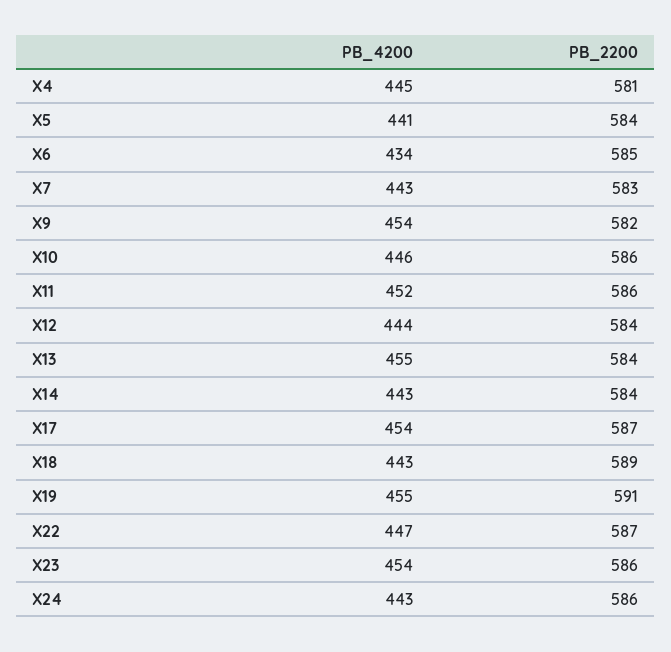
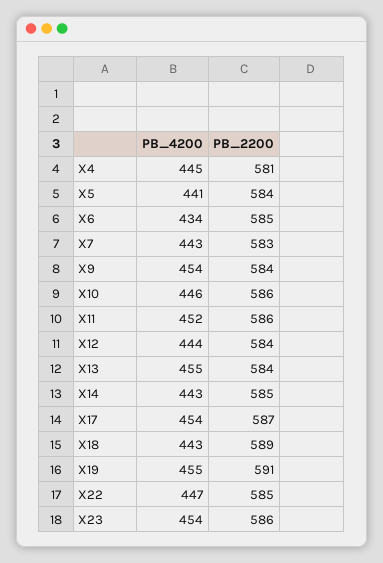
PB_2200, X9: 582 -> 584
PB_2200, X14: 584 -> 585
PB_2200, X22: 587 -> 585
PB_4200, X24: 443 -> none
PB_2200, X24: 586 -> none

